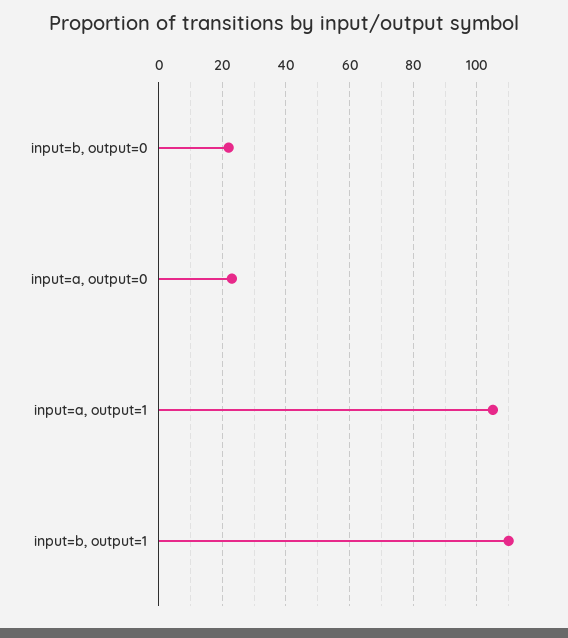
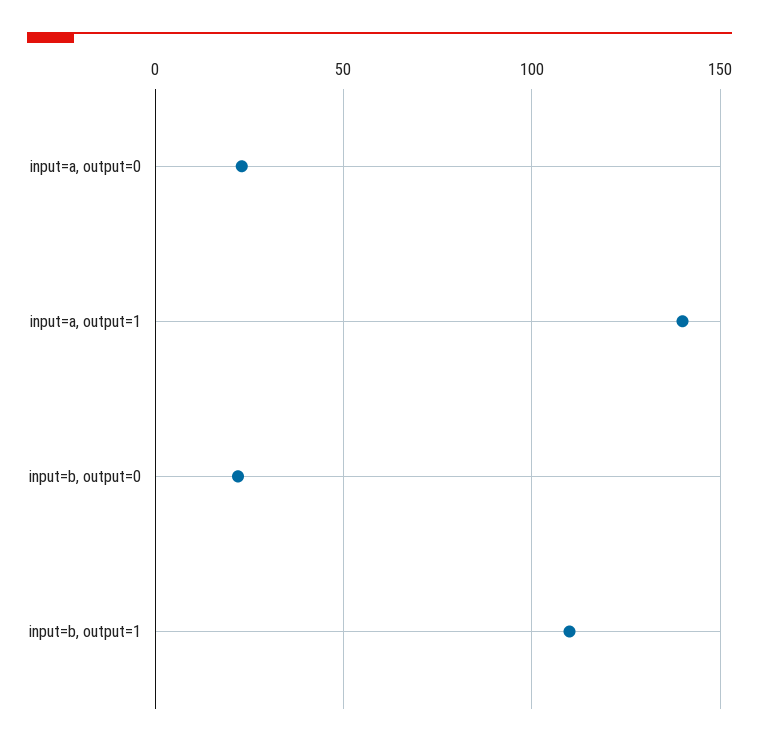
input=a, output=1: 105 -> 140

